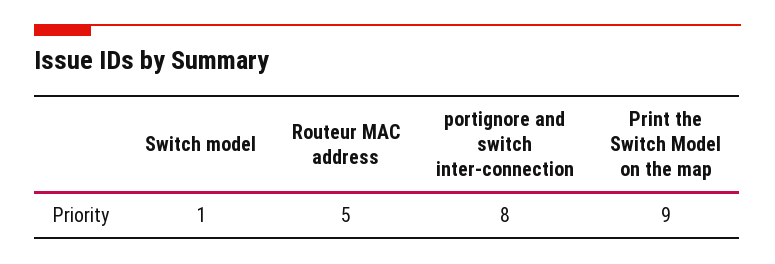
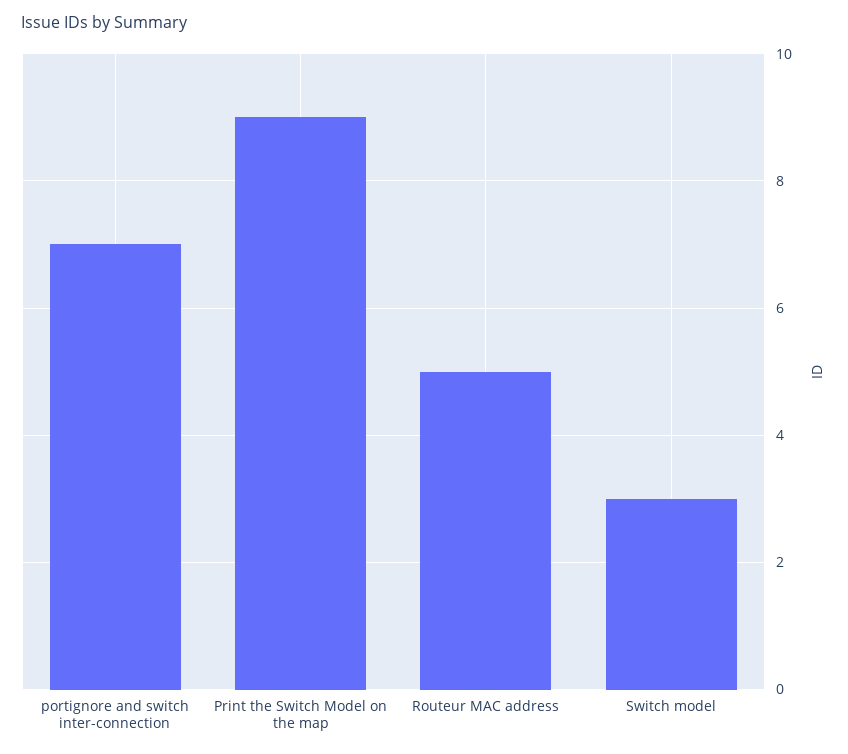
Switch model: 1 -> 3
portignore and switch inter-connection: 8 -> 7

